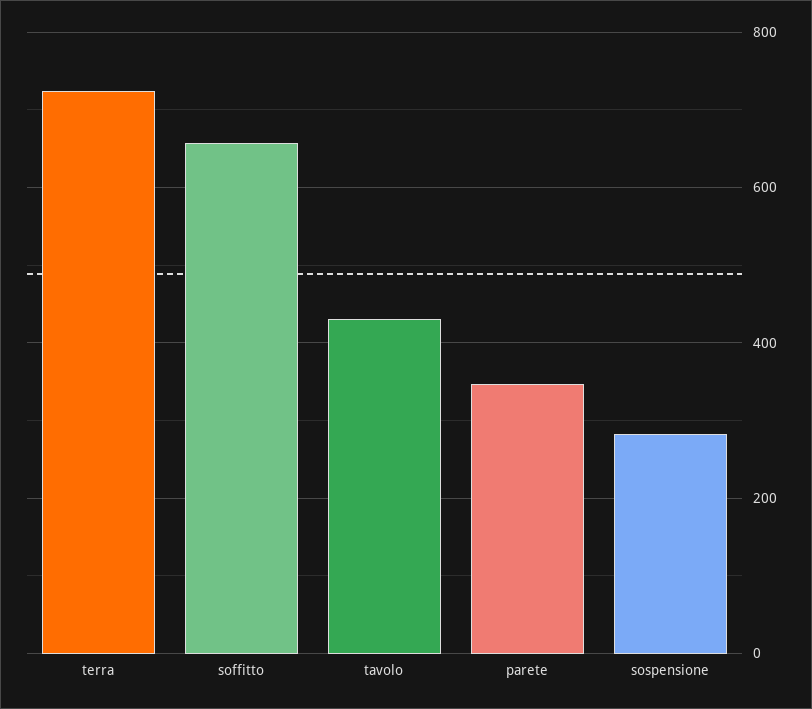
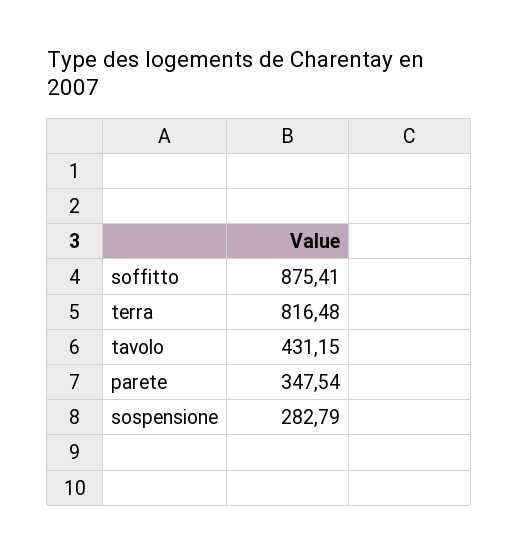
terra: 720 -> 816.48
soffitto: 660 -> 875.41

